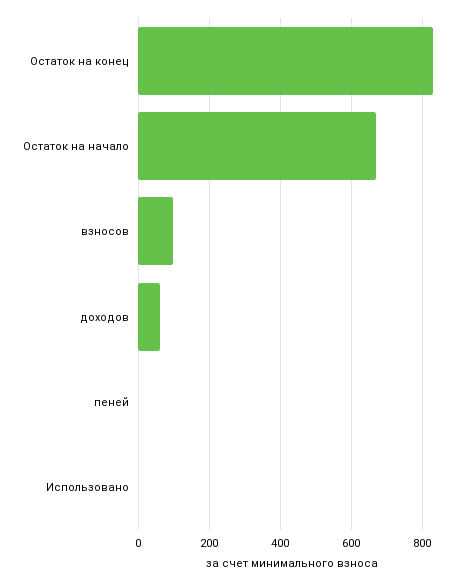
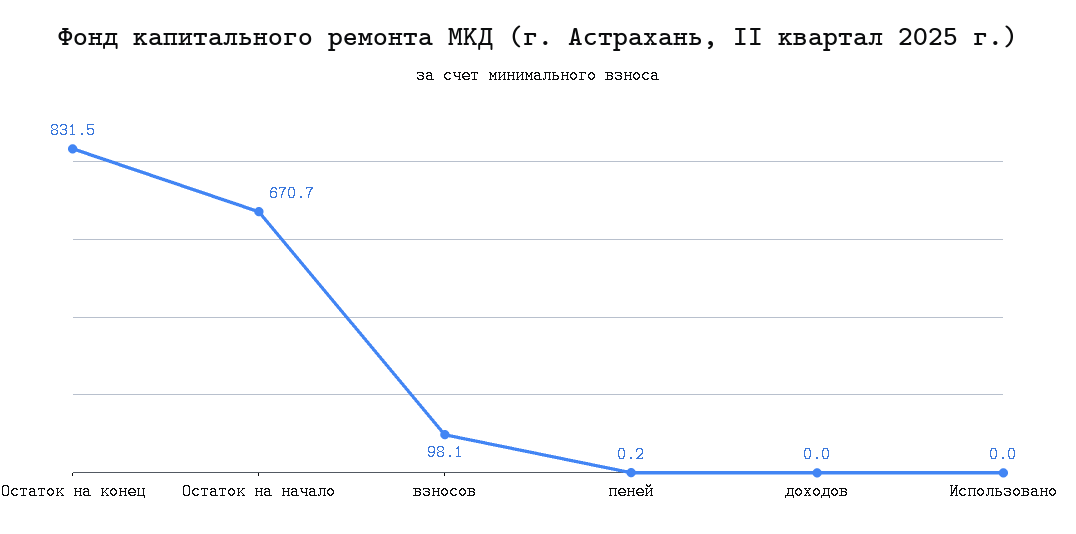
доходов: 60 -> 0

